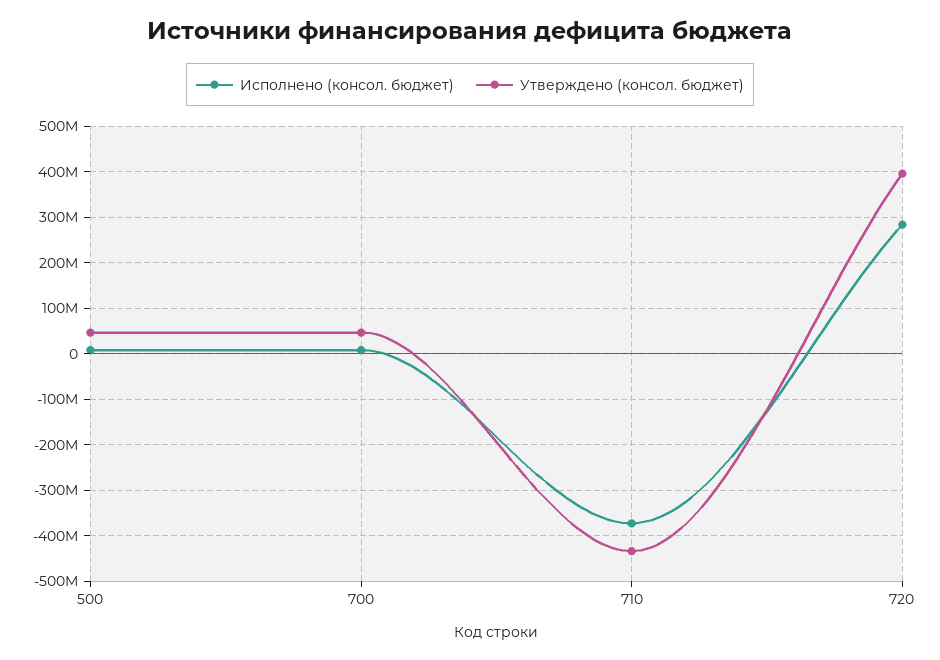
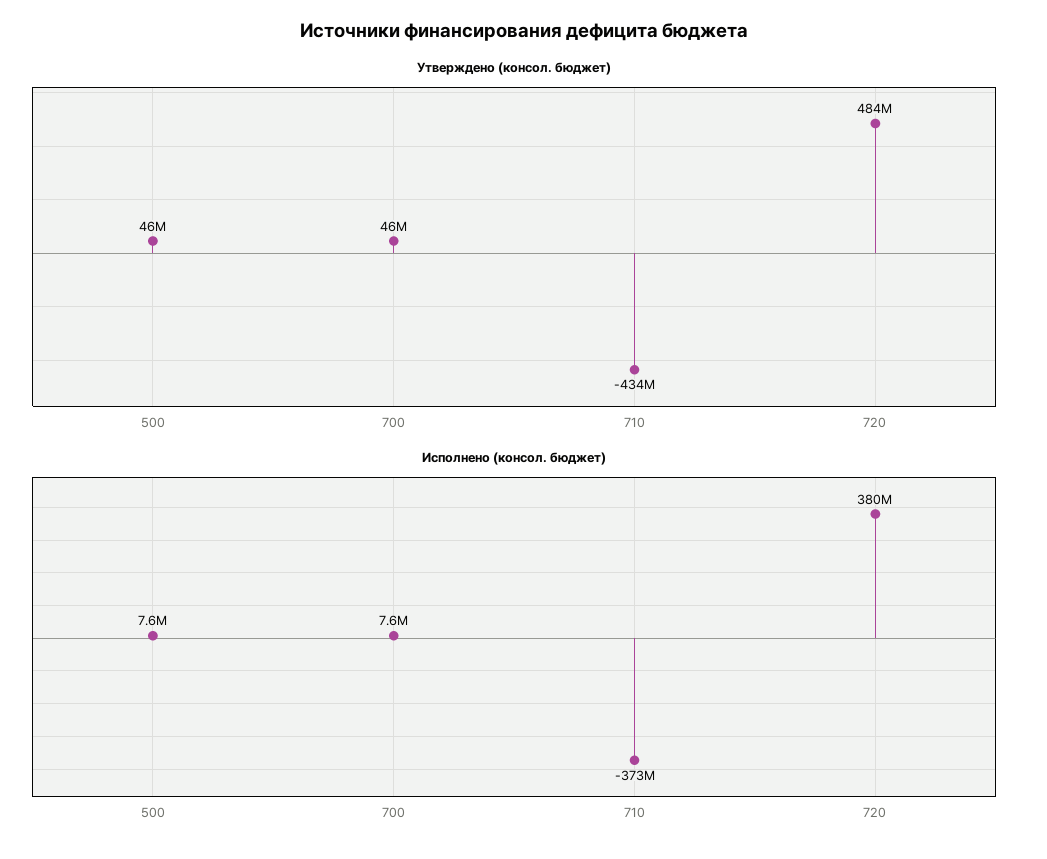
Исполнено (консол. бюджет), 720: 280000000 -> 380000000
Утверждено (консол. бюджет), 720: 400000000 -> 484000000

